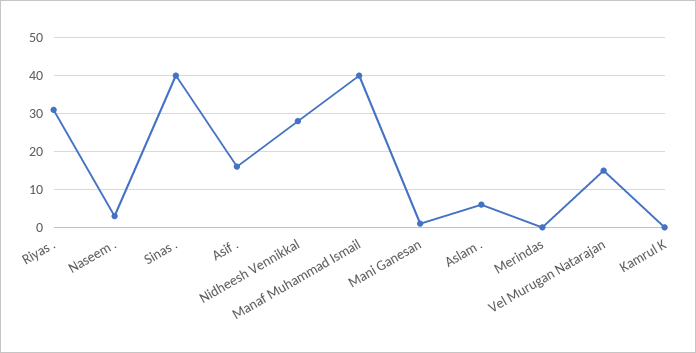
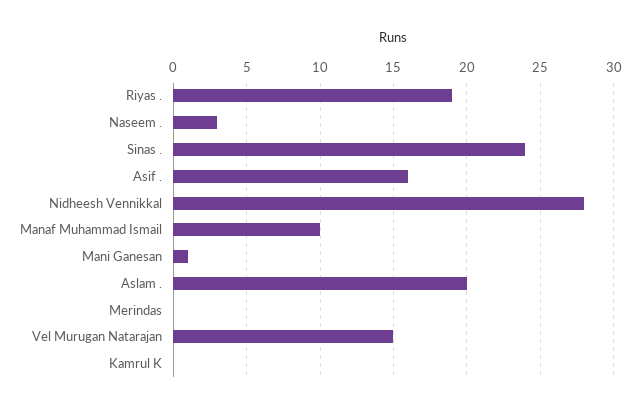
Riyas .: 30 -> 19
Sinas .: 40 -> 24
Manaf Muhammad Ismail: 40 -> 10
Aslam .: 5 -> 20

